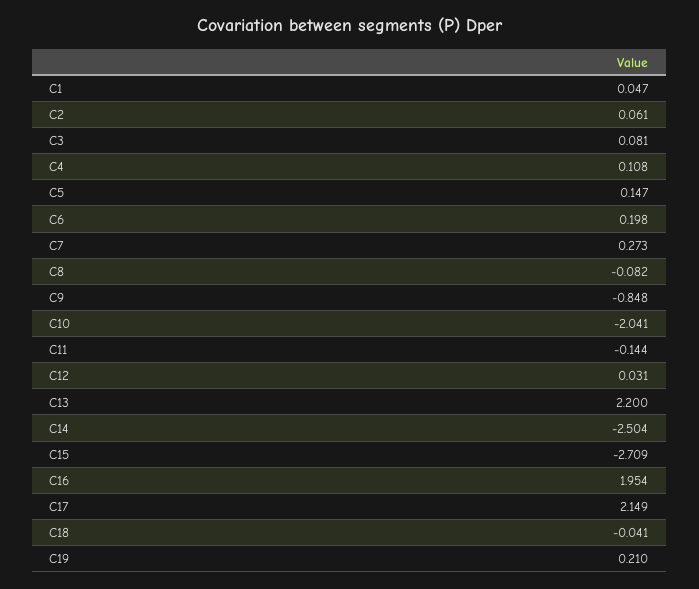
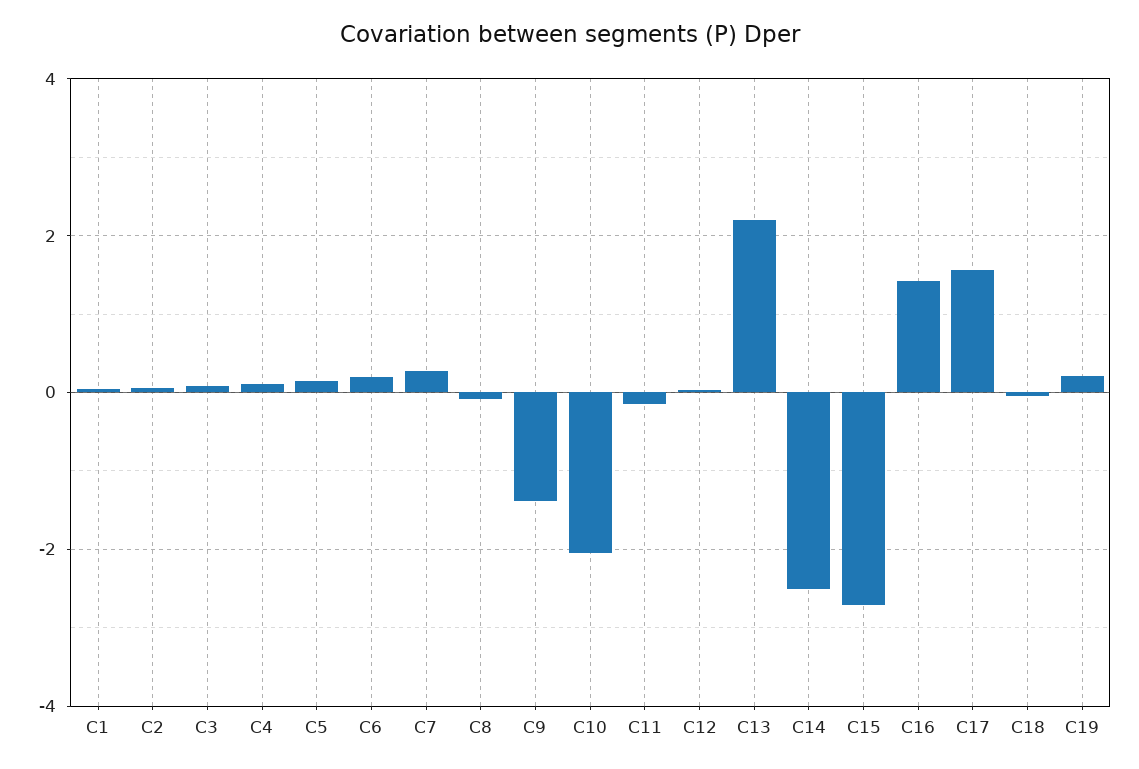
C9: -0.848 -> -1.4
C16: 1.954 -> 1.4
C17: 2.149 -> 1.6

